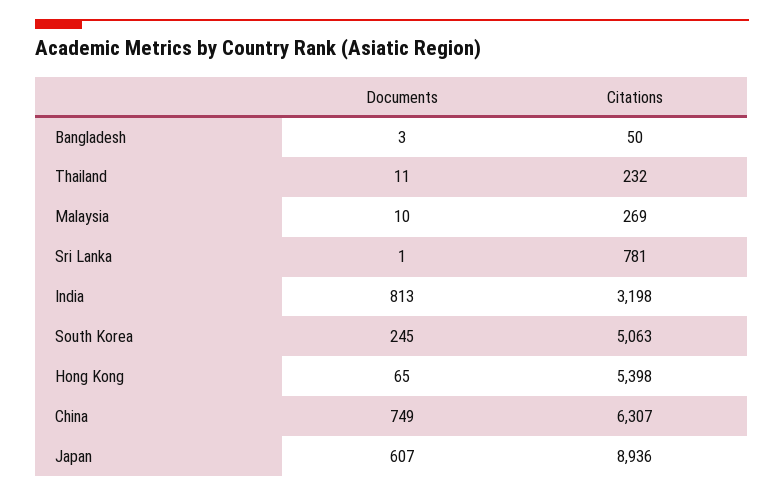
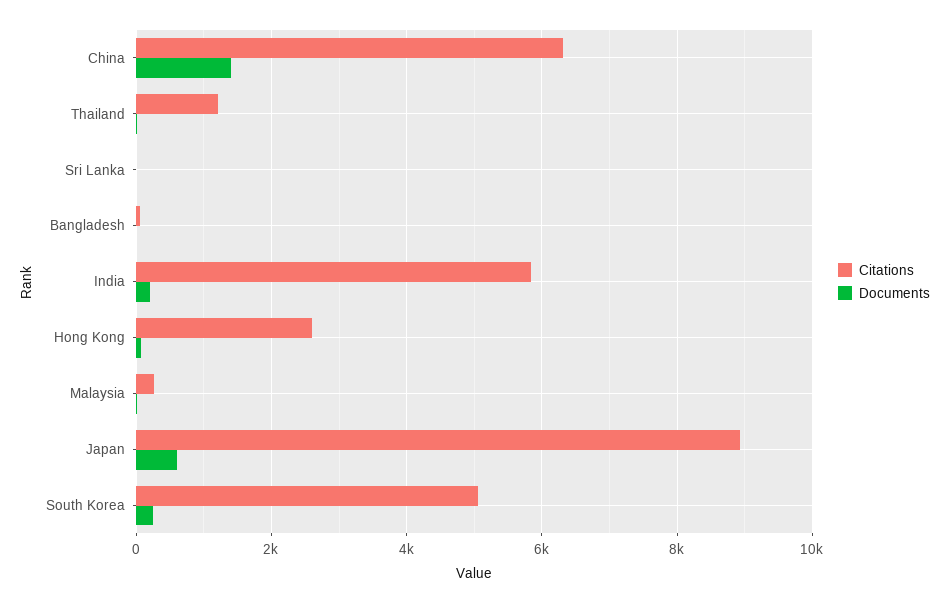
Citations, Thailand: 232 -> 1200
Citations, Sri Lanka: 781 -> 0
Documents, India: 813 -> 200
Citations, India: 3198 -> 5800
Citations, Hong Kong: 5398 -> 2600
Documents, China: 749 -> 1400

